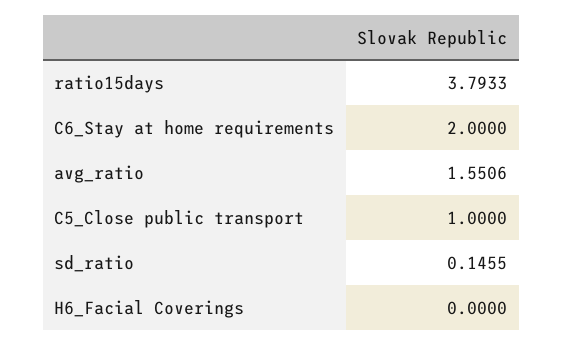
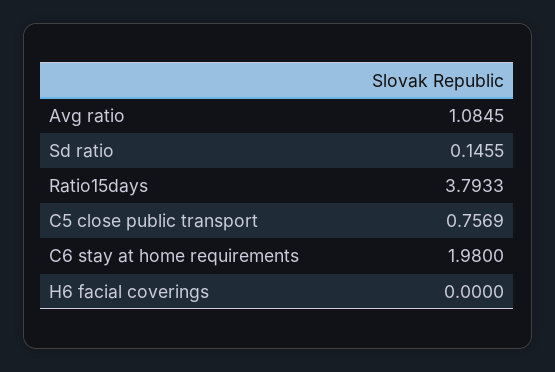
C6_Stay at home requirements: 2 -> 1.98
avg_ratio: 1.5506 -> 1.0845
C5_Close public transport: 1 -> 0.7569

